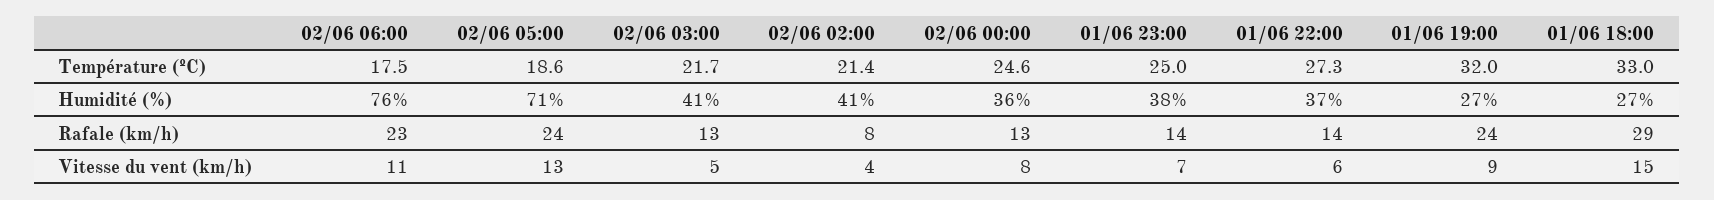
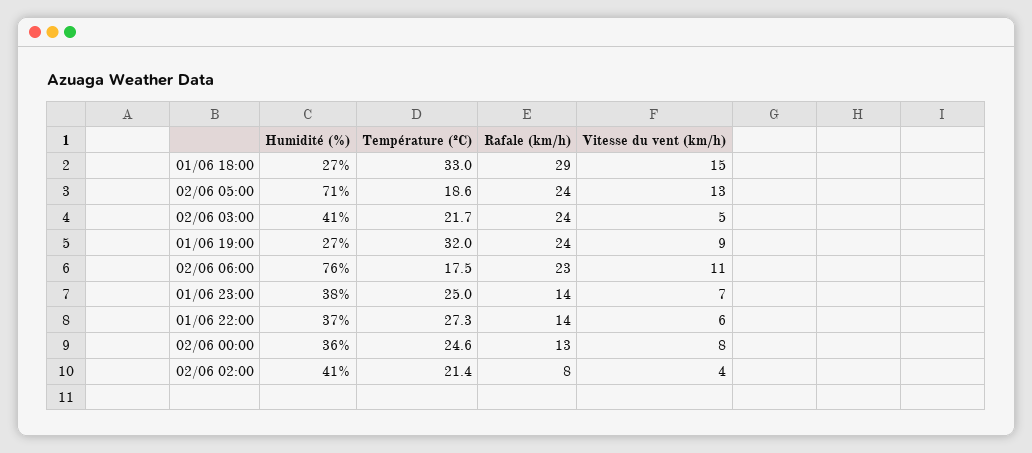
02/06 03:00, Rafale (km/h): 13 -> 24

